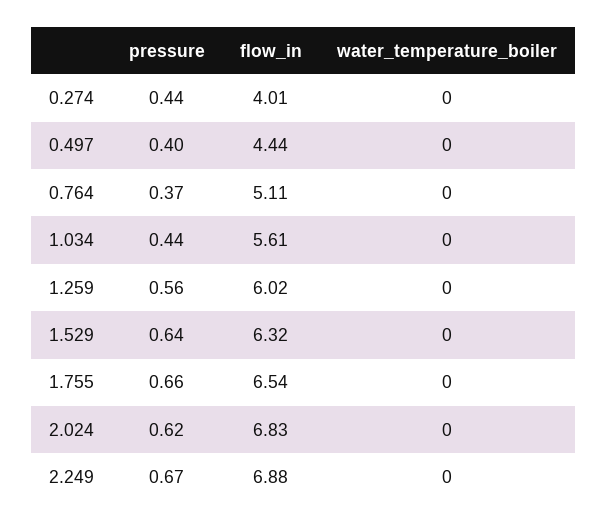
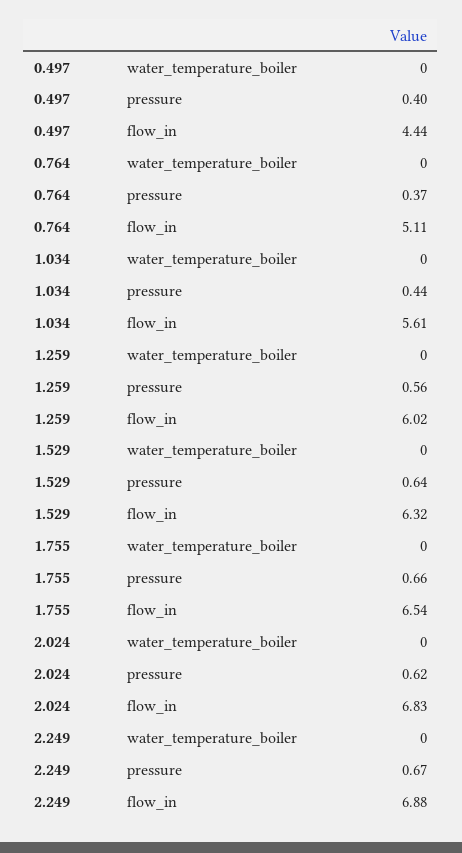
pressure, 0.274: 0.44 -> none
flow_in, 0.274: 4.01 -> none
water_temperature_boiler, 0.274: 0 -> none

